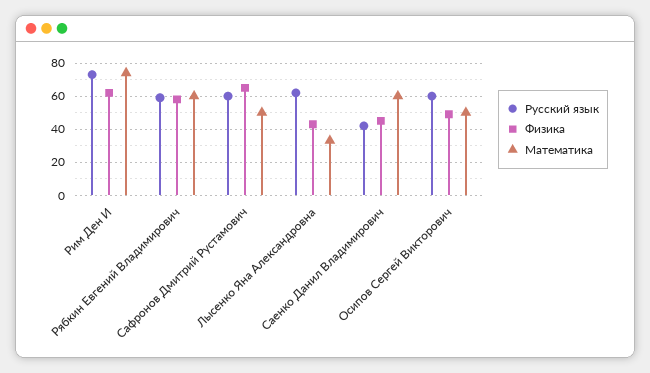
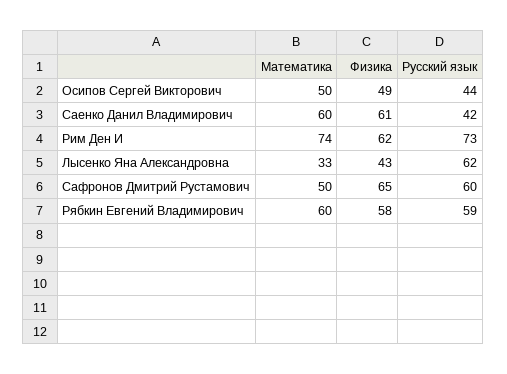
Физика, Саенко Данил Владимирович: 45 -> 61
Русский язык, Осипов Сергей Викторович: 60 -> 44

